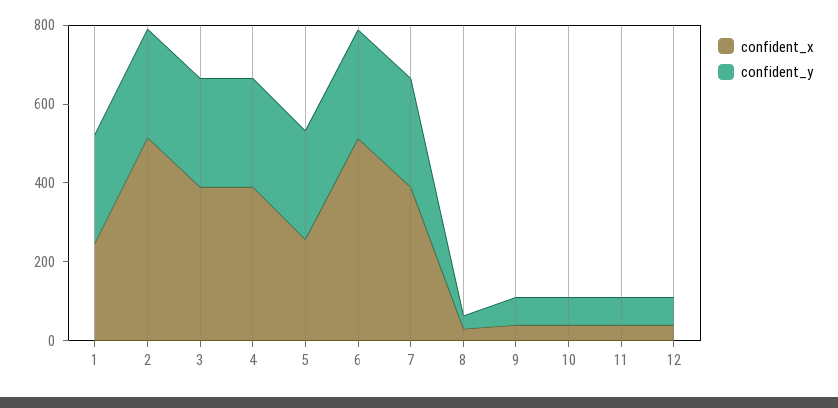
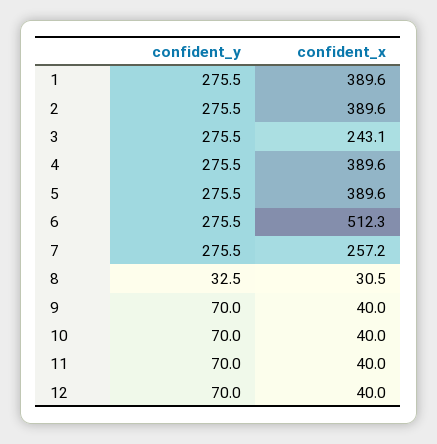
confident_x, 1: 250 -> 389.6
confident_x, 2: 500 -> 389.6
confident_x, 3: 400 -> 243.1
confident_x, 5: 250 -> 389.6
confident_x, 7: 400 -> 257.2

